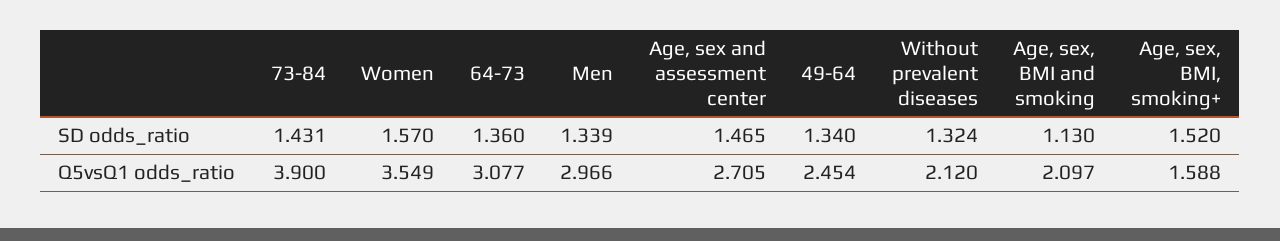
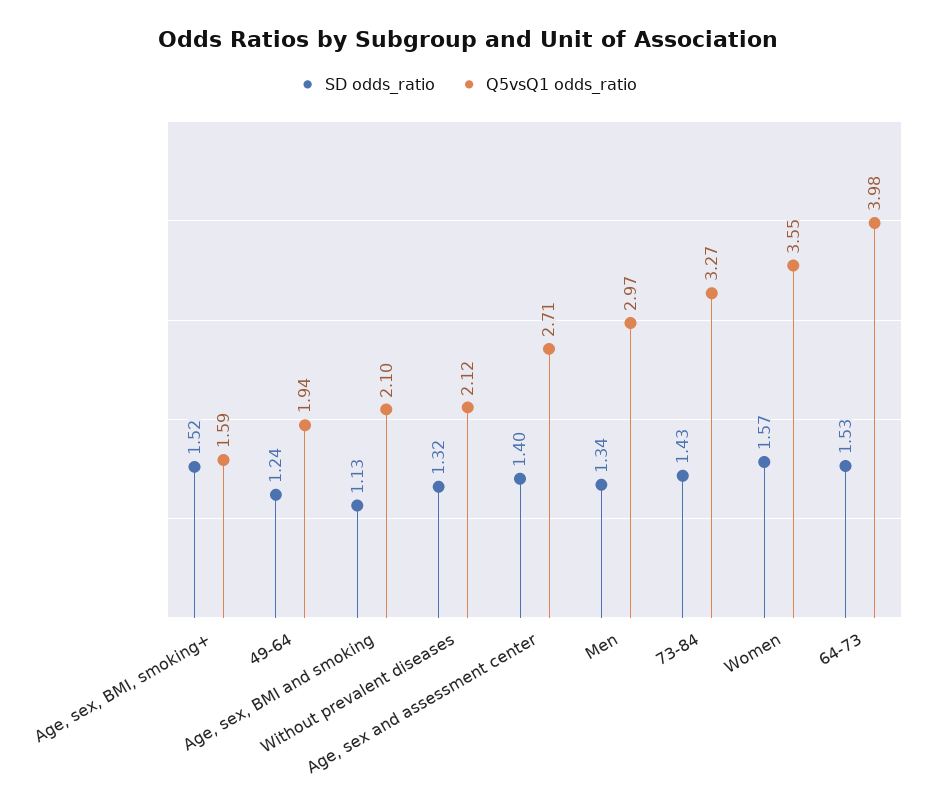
SD odds_ratio, 64-73: 1.36 -> 1.53
SD odds_ratio, Age, sex and assessment center: 1.465 -> 1.4
SD odds_ratio, 49-64: 1.34 -> 1.24
Q5vsQ1 odds_ratio, 73-84: 3.9 -> 3.27
Q5vsQ1 odds_ratio, 64-73: 3.077 -> 3.98
Q5vsQ1 odds_ratio, 49-64: 2.454 -> 1.94

